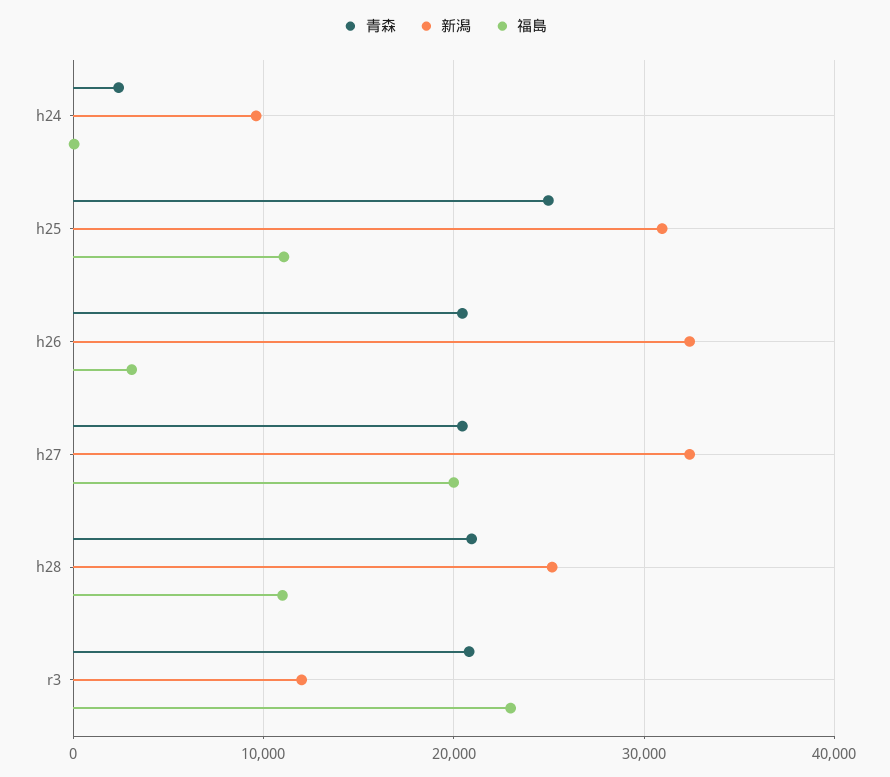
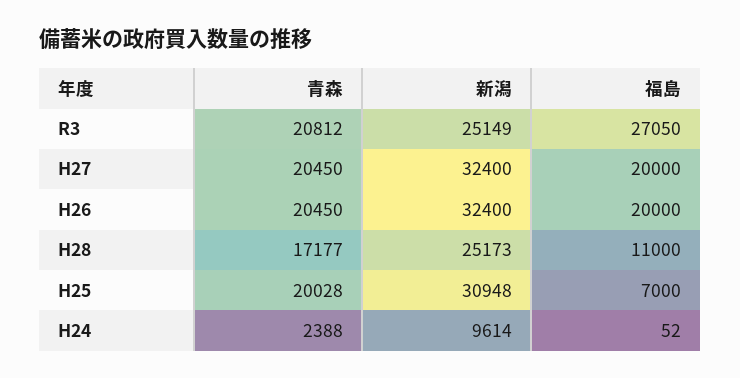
青森, h25: 25000 -> 20028
福島, h25: 11000 -> 7000
福島, h26: 3000 -> 20000
青森, h28: 21000 -> 17177
新潟, r3: 12000 -> 25149
福島, r3: 23000 -> 27050

